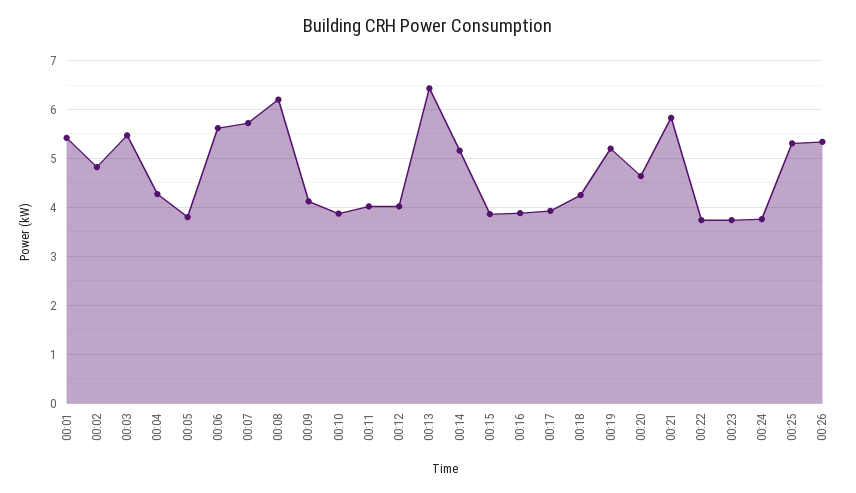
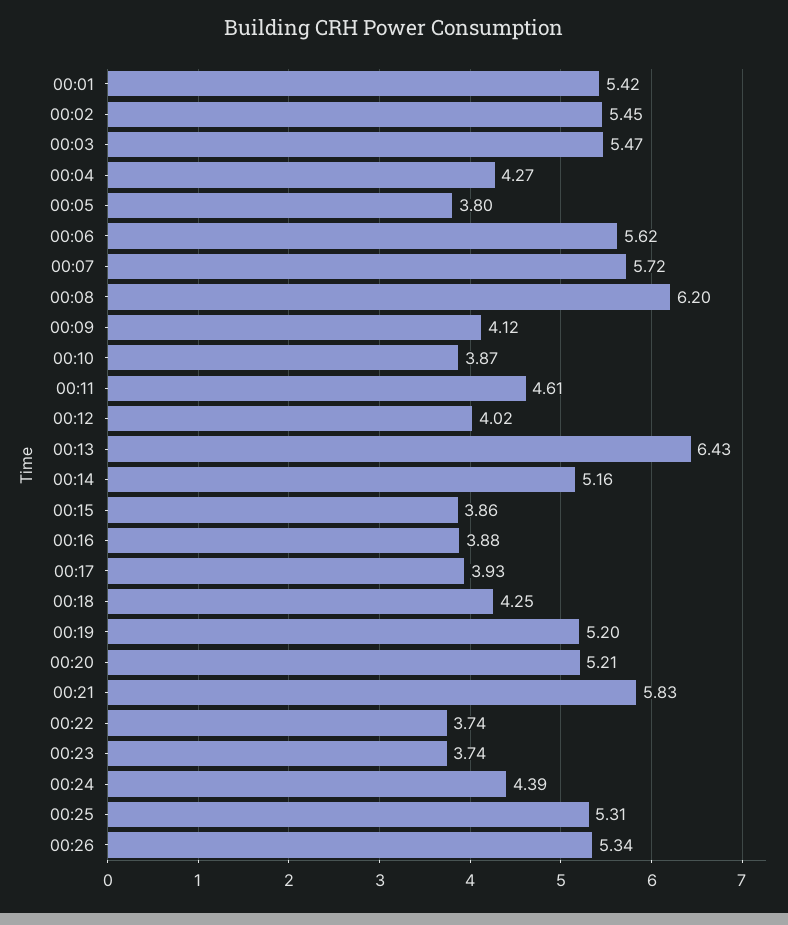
00:02: 4.8 -> 5.45
00:11: 4 -> 4.61
00:20: 4.6 -> 5.21
00:24: 3.8 -> 4.39

